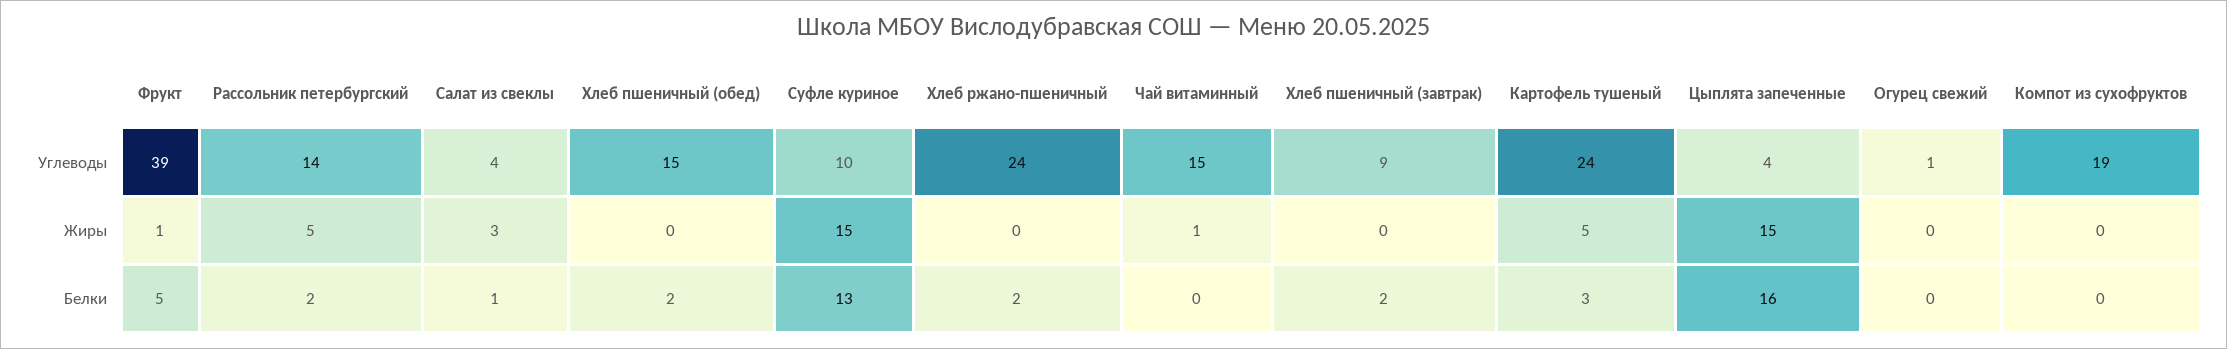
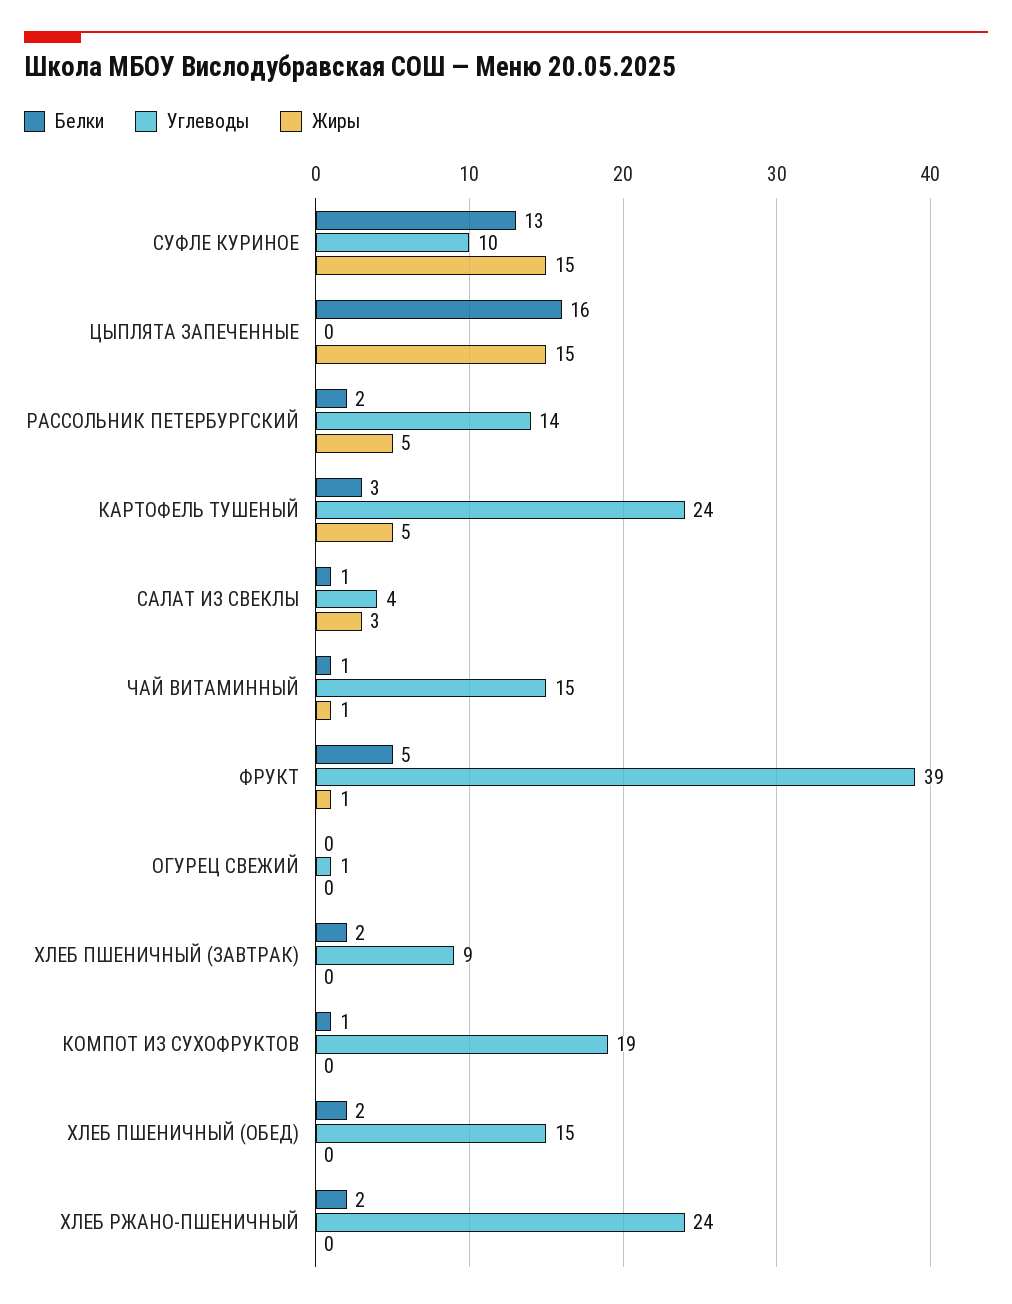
Углеводы, Цыплята запеченные: 4 -> 0
Белки, Чай витаминный: 0 -> 1
Белки, Компот из сухофруктов: 0 -> 1

